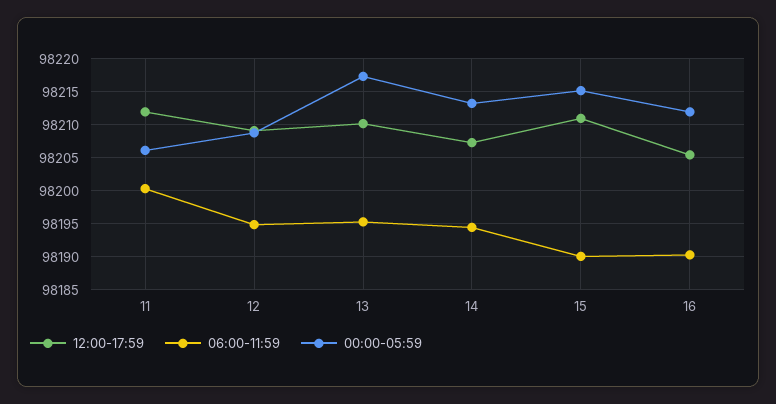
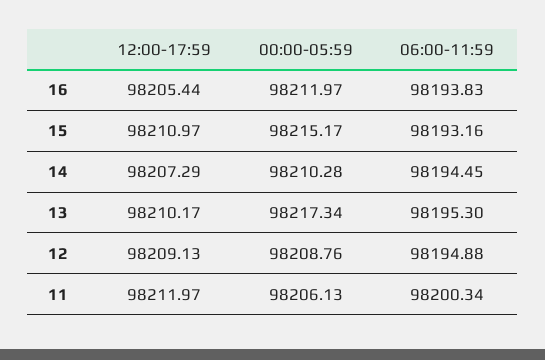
00:00-05:59, 14: 98213 -> 98210.28
06:00-11:59, 15: 98190 -> 98193.16
06:00-11:59, 16: 98190 -> 98193.83

